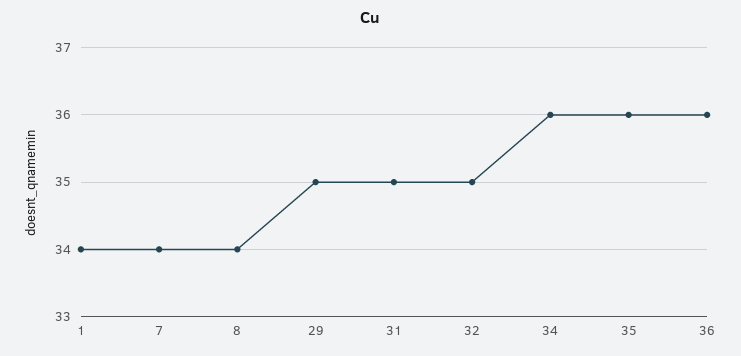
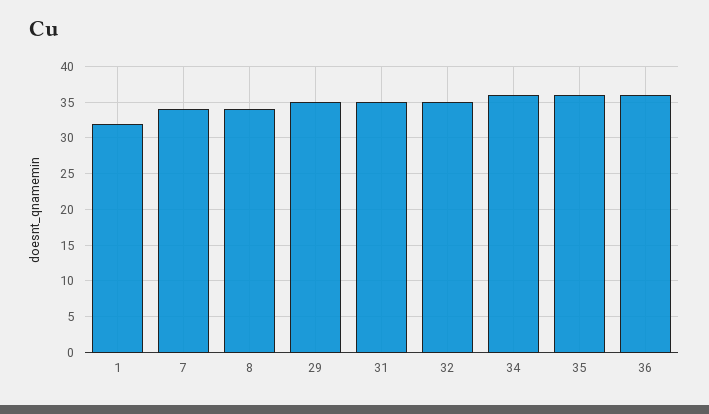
1: 34 -> 32

